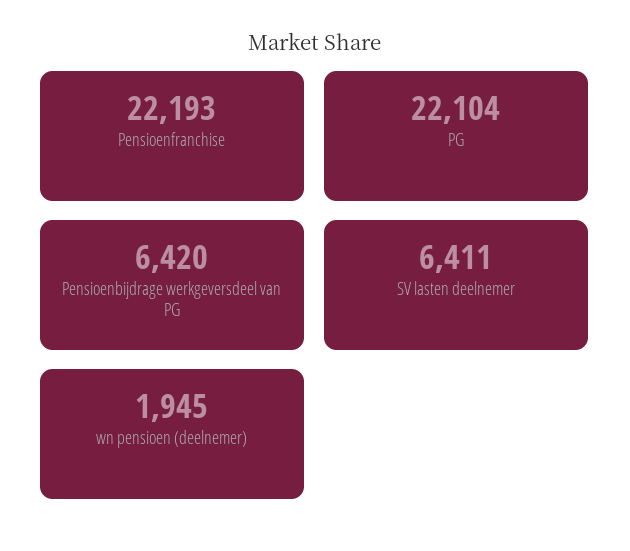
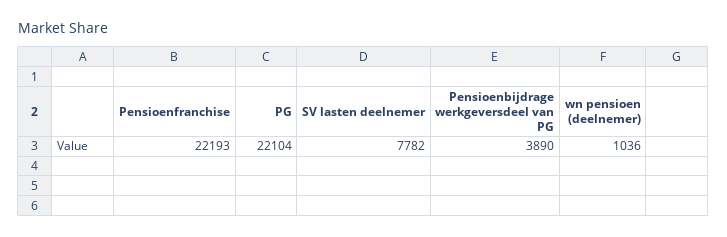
Pensioenbijdrage werkgeversdeel van PG: 6420 -> 3890
SV lasten deelnemer: 6411 -> 7782
wn pensioen (deelnemer): 1945 -> 1036

